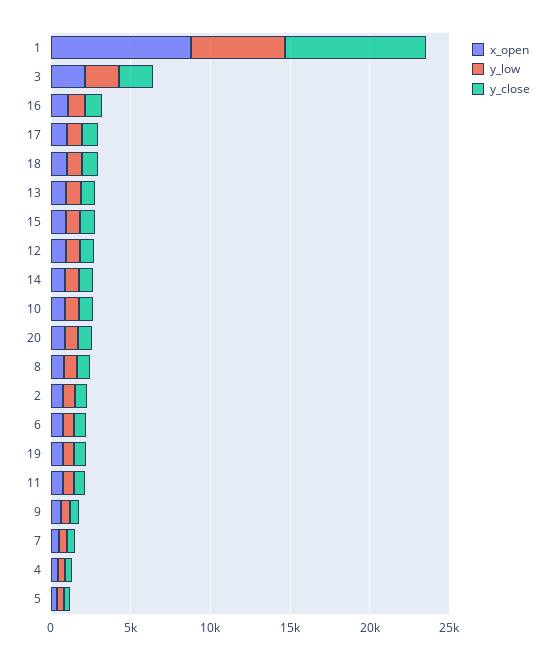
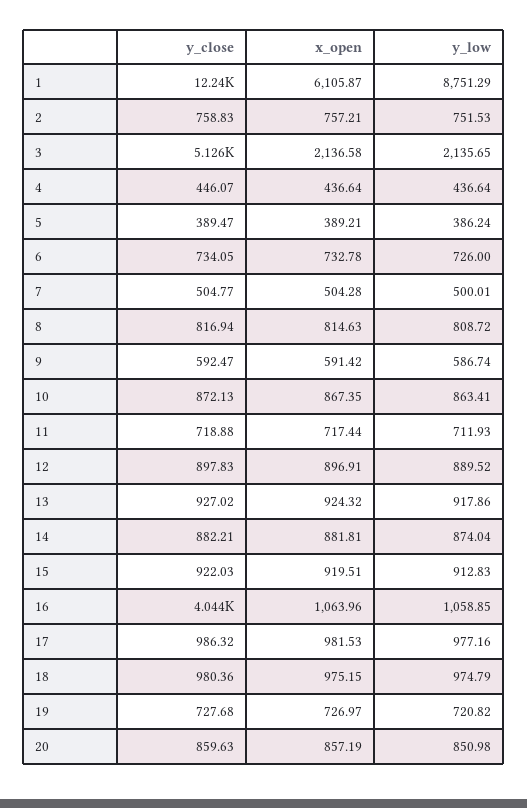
x_open, 1: 9000 -> 6105.87
y_low, 1: 6000 -> 8751.29
y_close, 1: 9000 -> 12240
y_close, 3: 2000 -> 5126
y_close, 16: 1000 -> 4044

